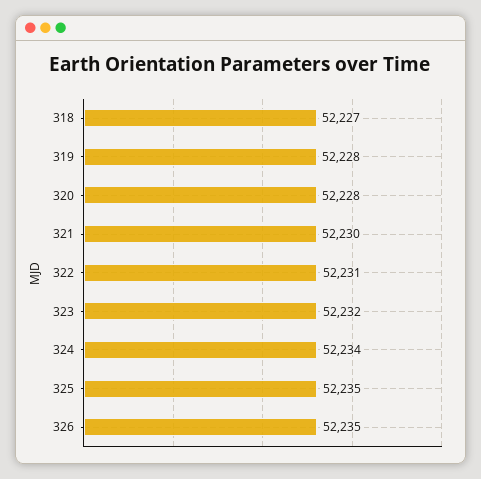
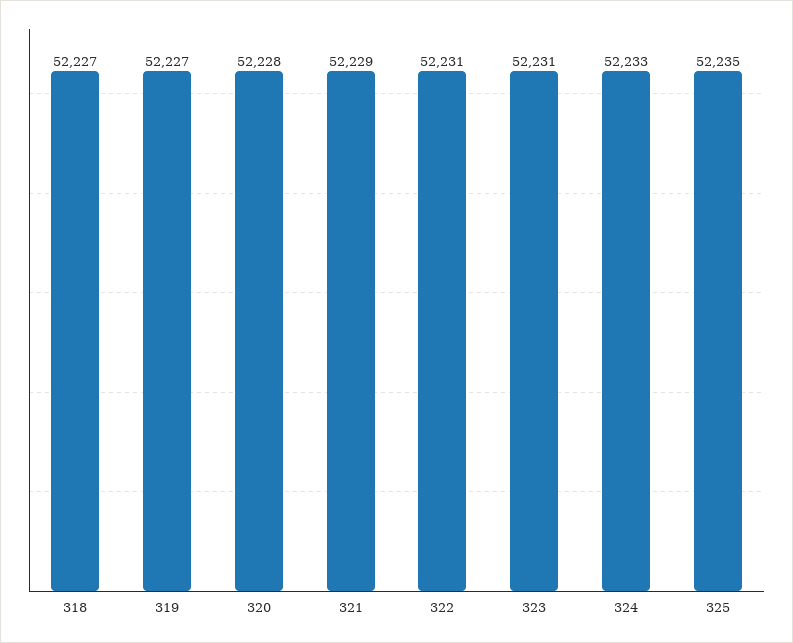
319: 52228 -> 52227
321: 52230 -> 52229
323: 52232 -> 52231
324: 52234 -> 52233
326: 52235 -> none

